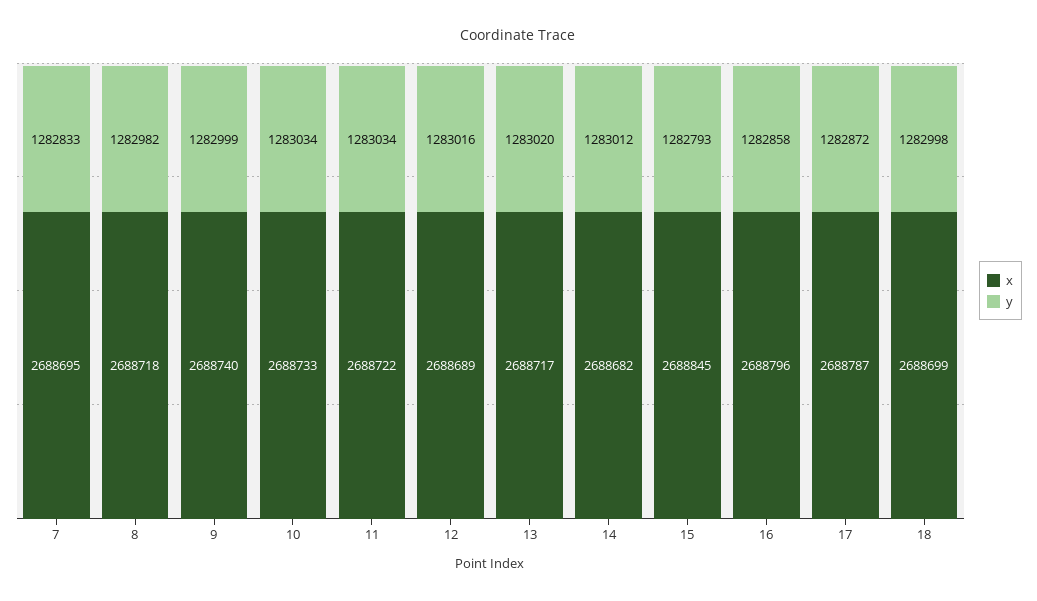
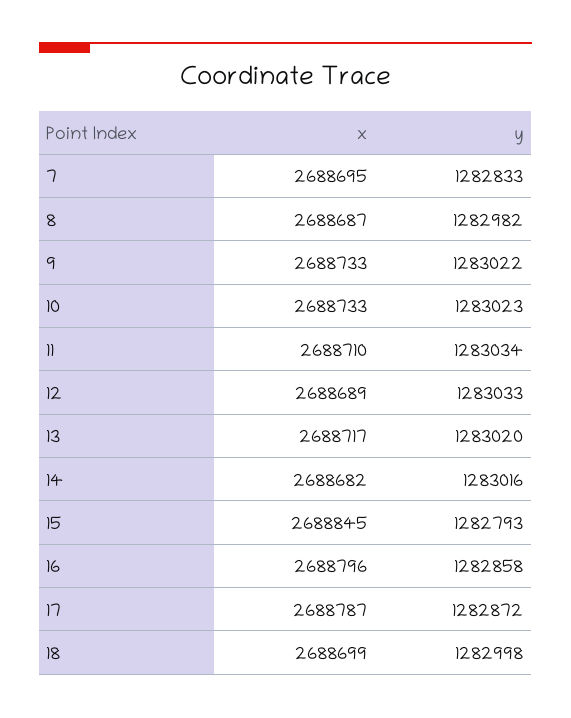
x, 8: 2688718 -> 2688687
x, 9: 2688740 -> 2688733
y, 9: 1282999 -> 1283022
y, 10: 1283034 -> 1283023
x, 11: 2688722 -> 2688710
y, 12: 1283016 -> 1283033
y, 14: 1283012 -> 1283016

